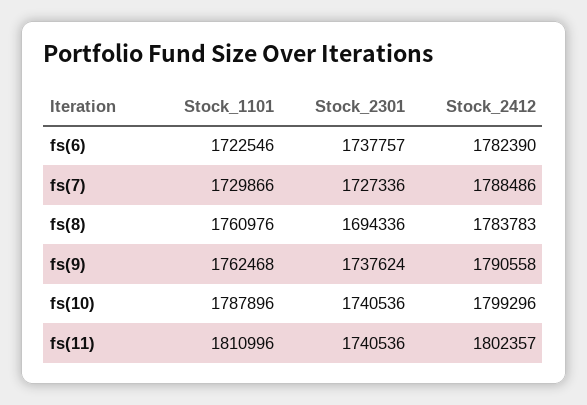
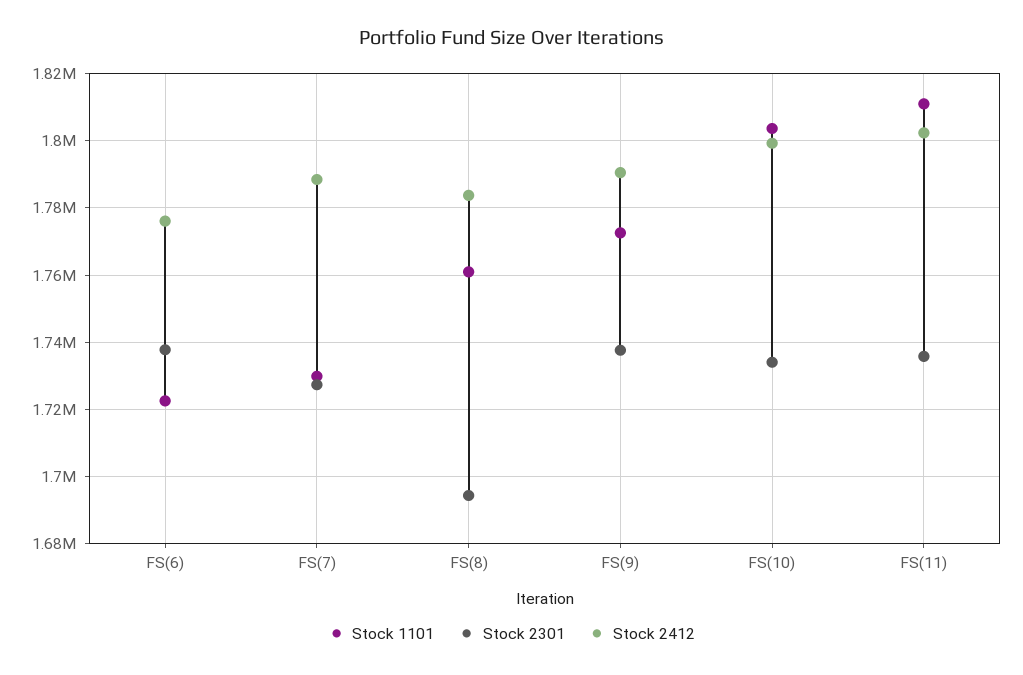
Stock_2412, fs(6): 1782390 -> 1776000
Stock_1101, fs(9): 1762468 -> 1772000
Stock_1101, fs(10): 1787896 -> 1804000
Stock_2301, fs(10): 1740536 -> 1734000
Stock_2301, fs(11): 1740536 -> 1736000

